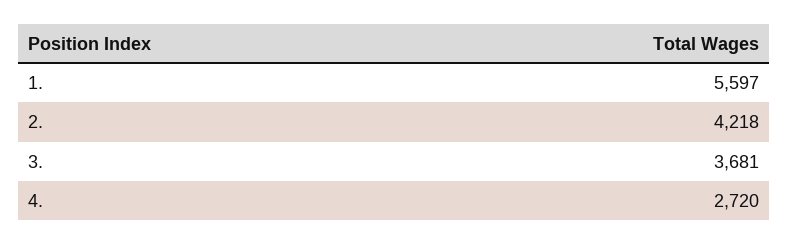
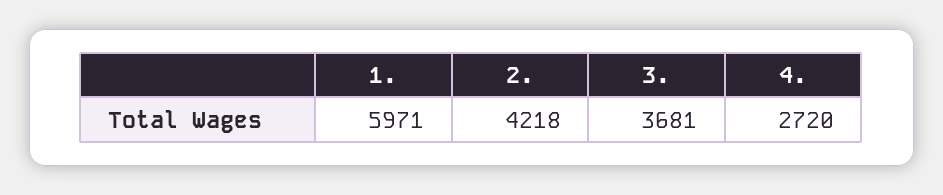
1.: 5597 -> 5971

